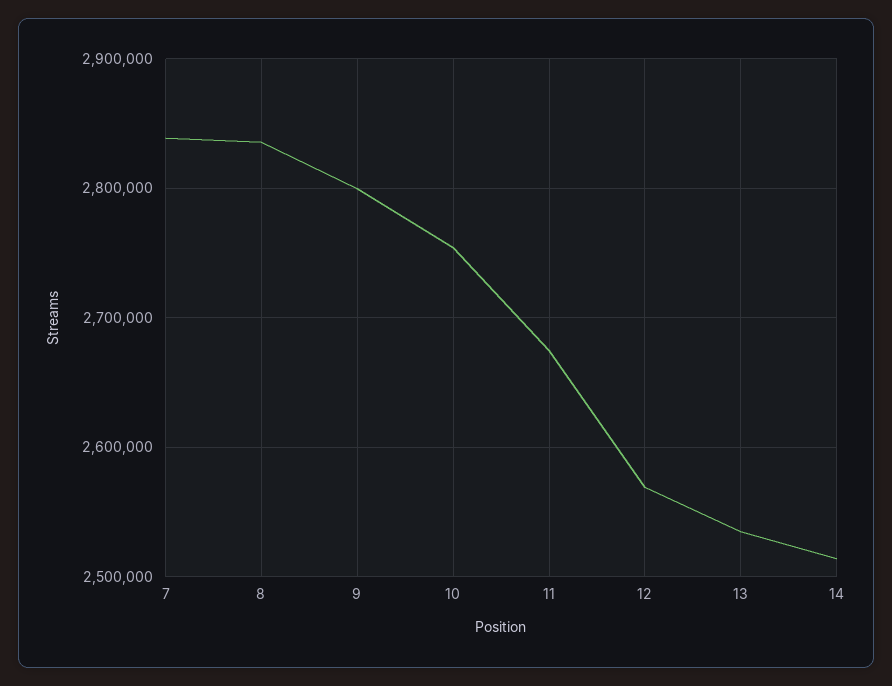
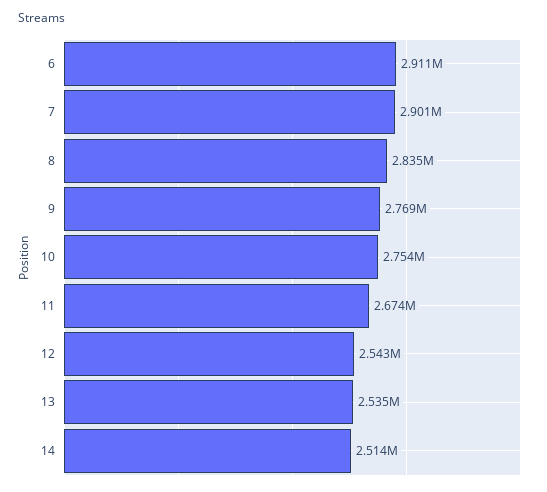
7: 2840000 -> 2901000
9: 2800000 -> 2769000
12: 2570000 -> 2543000
6: none -> 2911000

